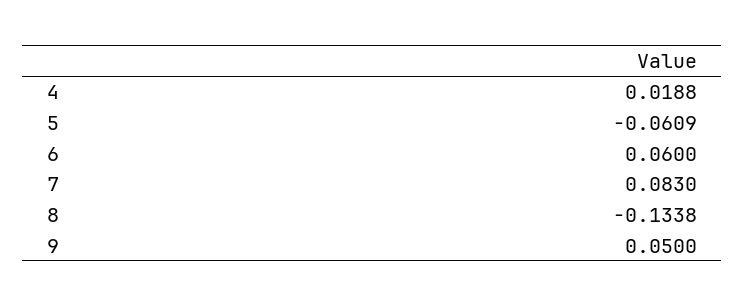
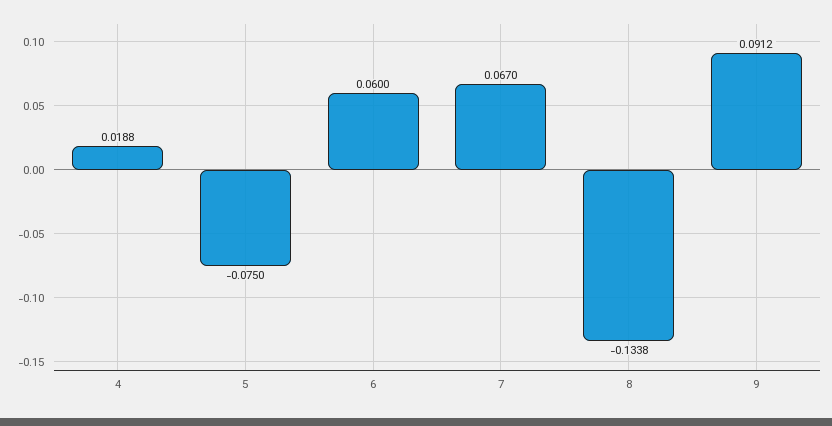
5: -0.0609 -> -0.075
7: 0.083 -> 0.067
9: 0.05 -> 0.0912

